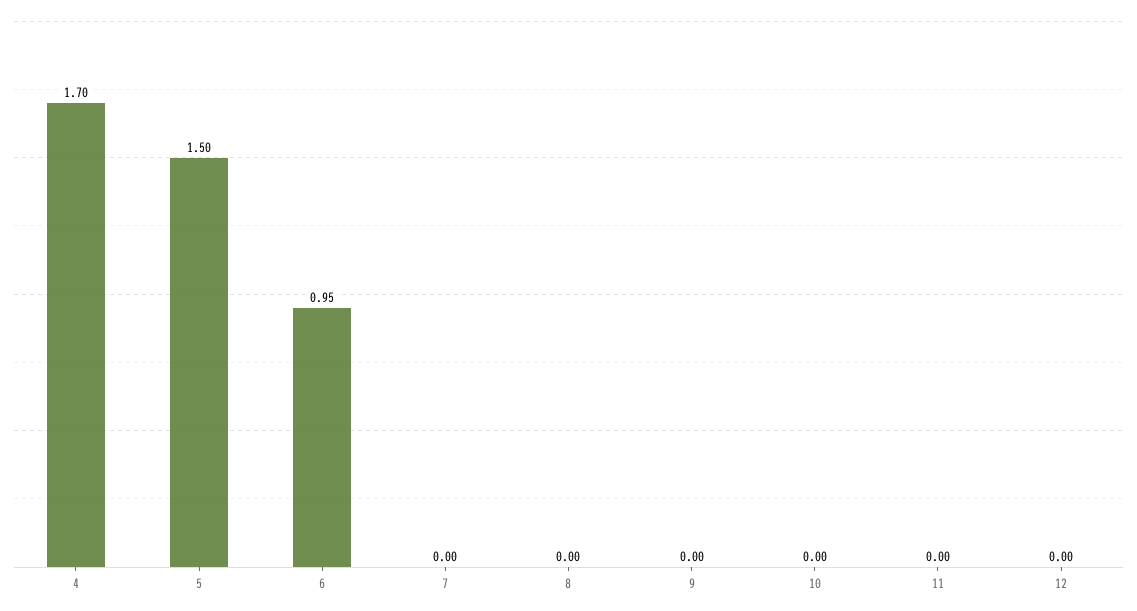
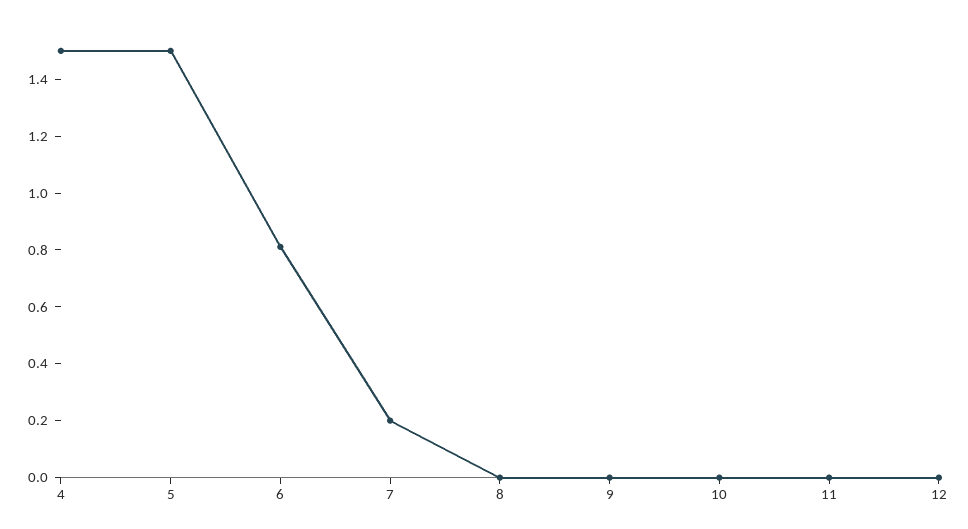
4: 1.7 -> 1.5
6: 0.95 -> 0.8
7: 0 -> 0.2

